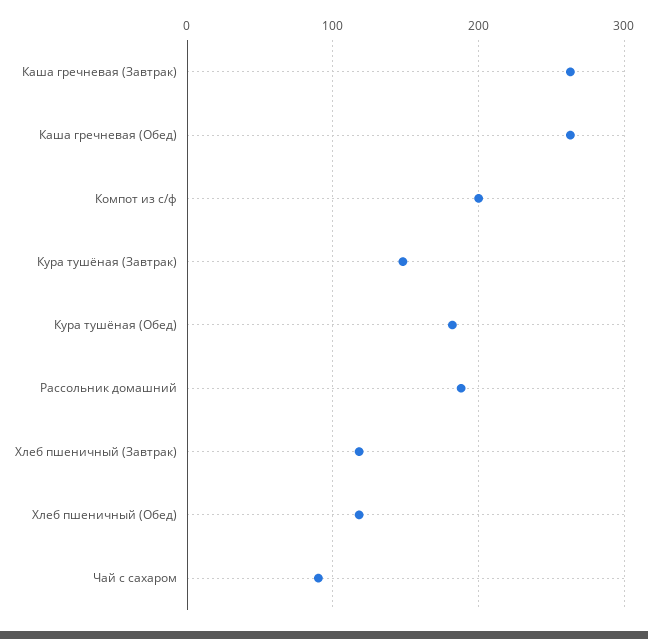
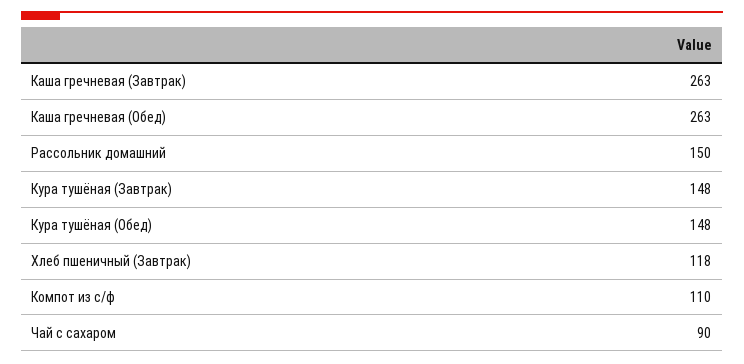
Компот из с/ф: 200 -> 110
Кура тушёная (Обед): 180 -> 148
Рассольник домашний: 190 -> 150
Хлеб пшеничный (Обед): 120 -> none

